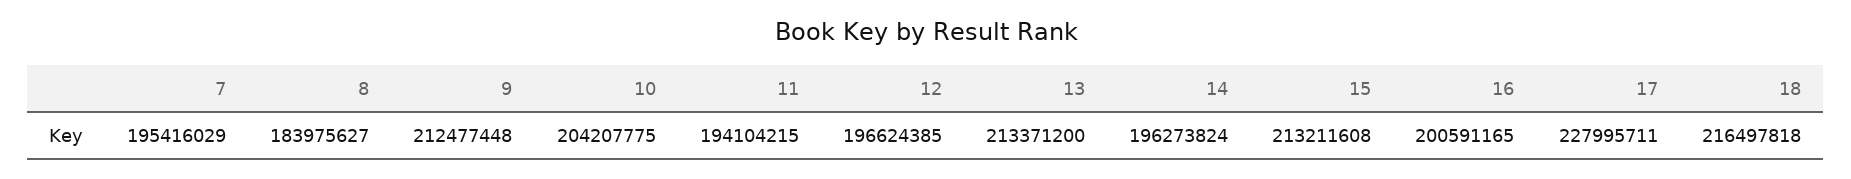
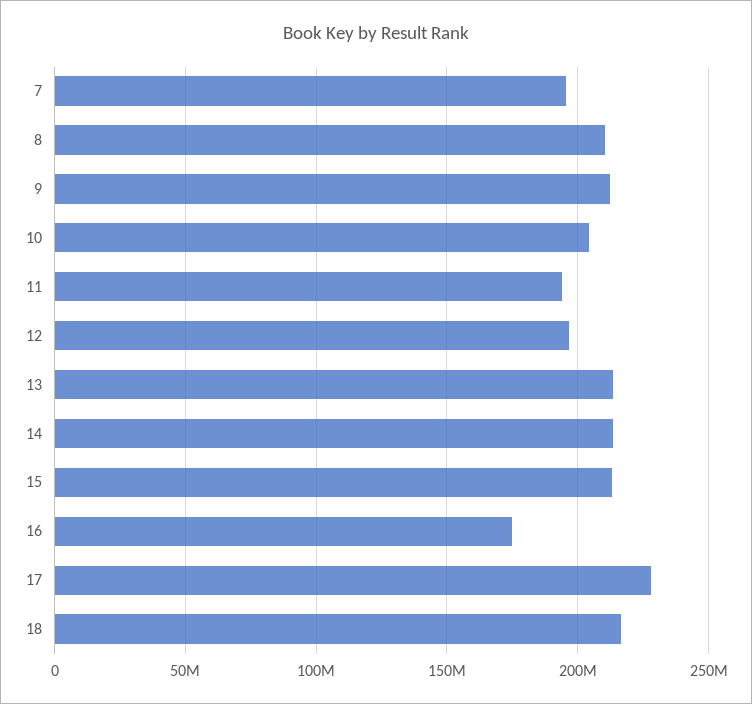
8: 183975627 -> 210000000
14: 196273824 -> 215000000
16: 200591165 -> 175000000

